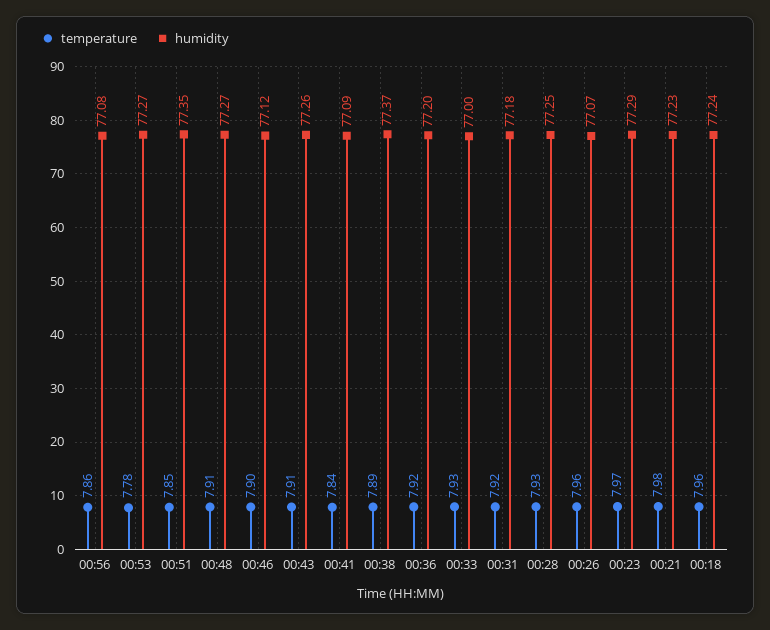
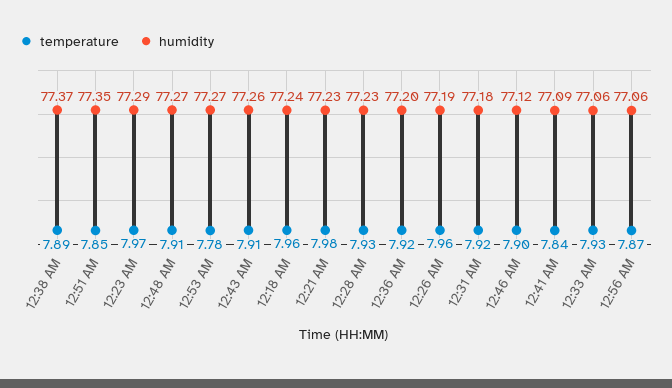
temperature, 00:56: 7.86 -> 7.87
humidity, 00:56: 77.08 -> 77.06
humidity, 00:33: 77 -> 77.06
humidity, 00:28: 77.25 -> 77.23
humidity, 00:26: 77.07 -> 77.19

